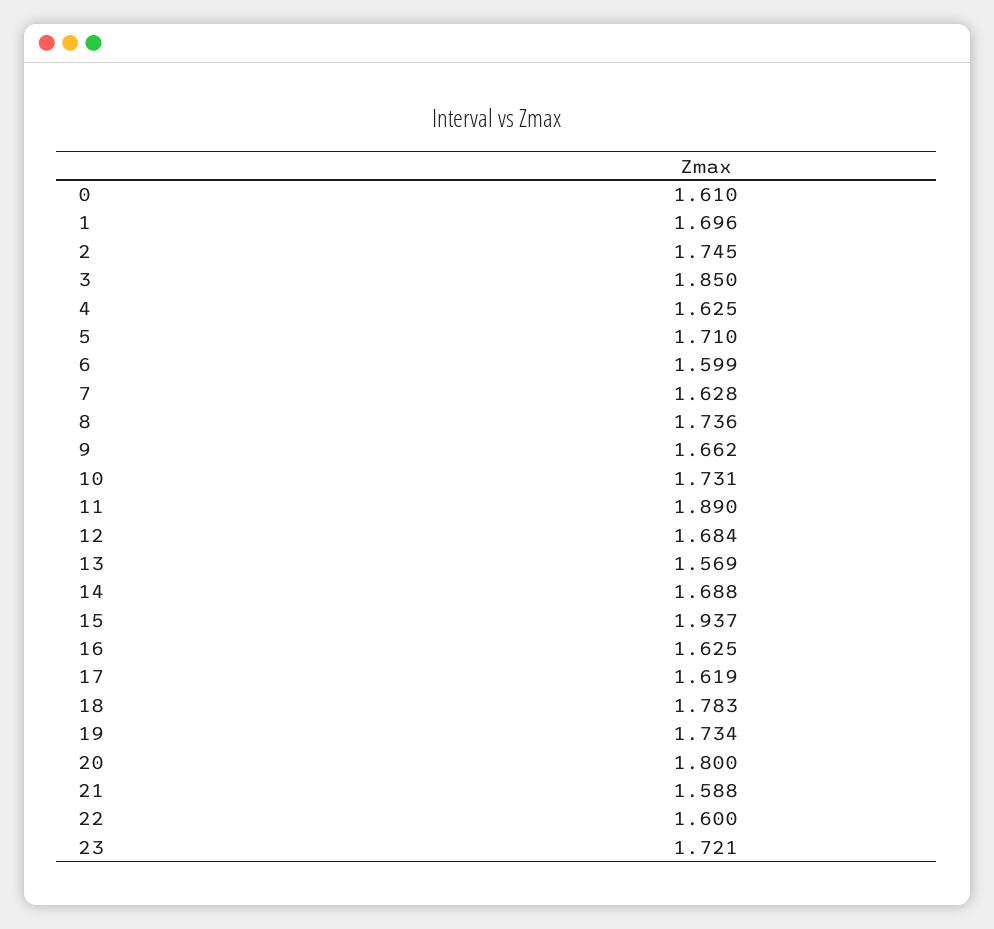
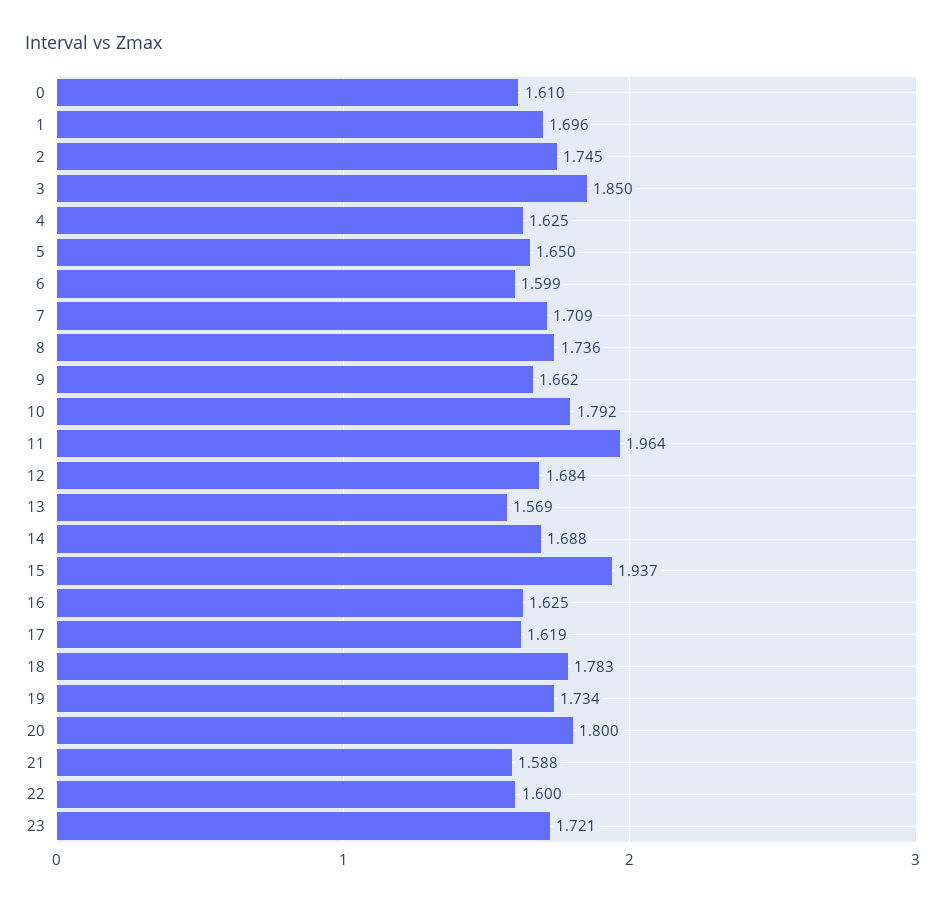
5: 1.71 -> 1.65
7: 1.628 -> 1.709
10: 1.731 -> 1.792
11: 1.89 -> 1.964

